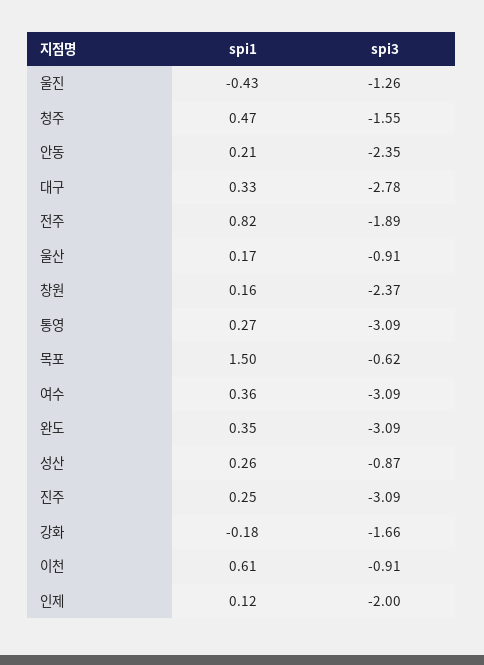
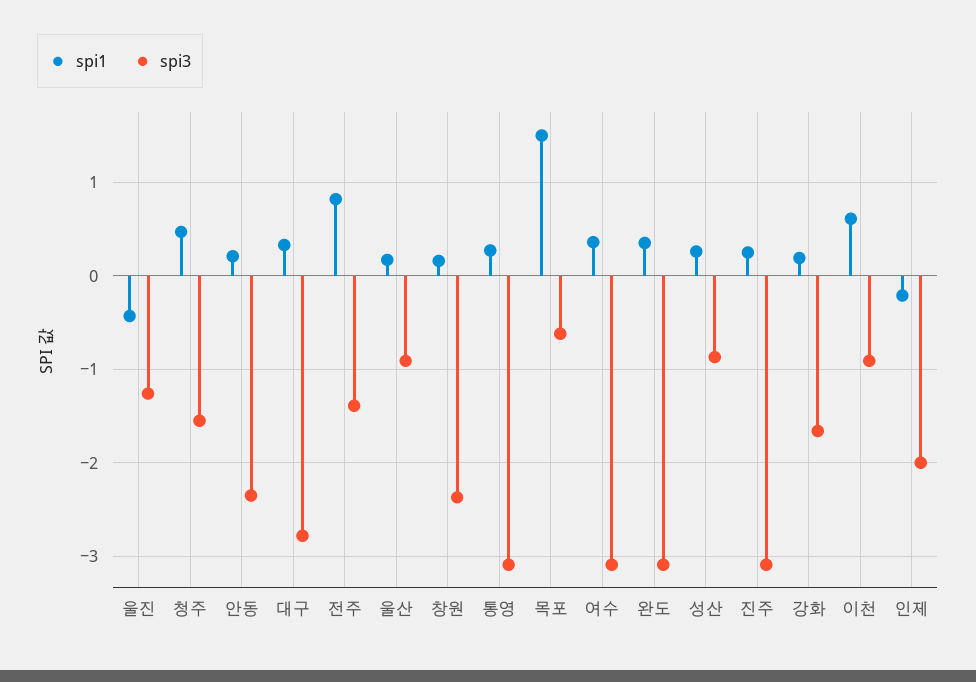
spi3, 전주: -1.89 -> -1.4
spi1, 강화: -0.18 -> 0.2
spi1, 인제: 0.12 -> -0.2

